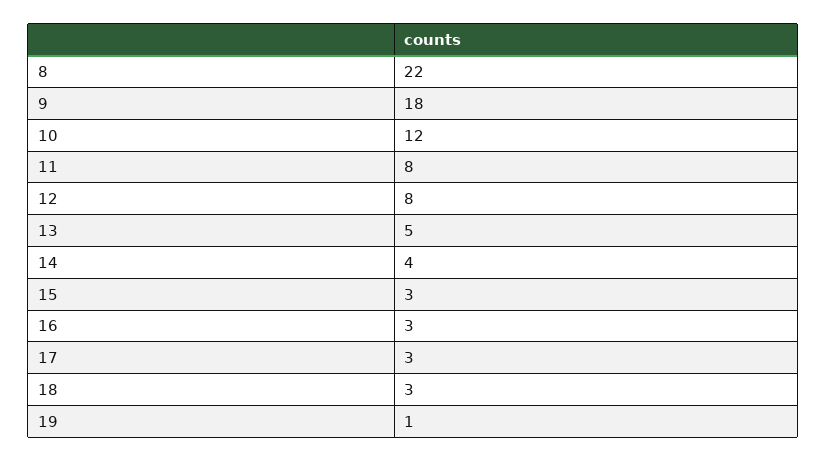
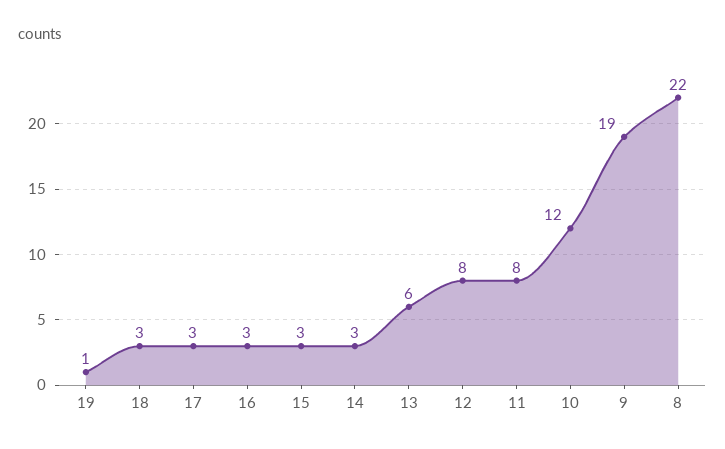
9: 18 -> 19
13: 5 -> 6
14: 4 -> 3

